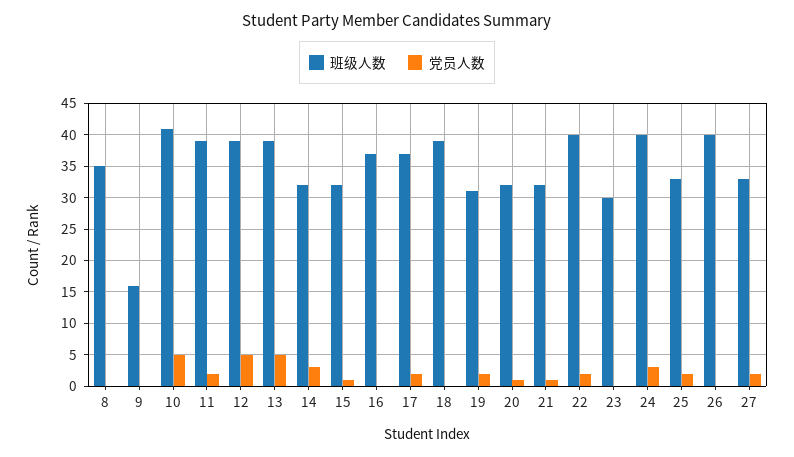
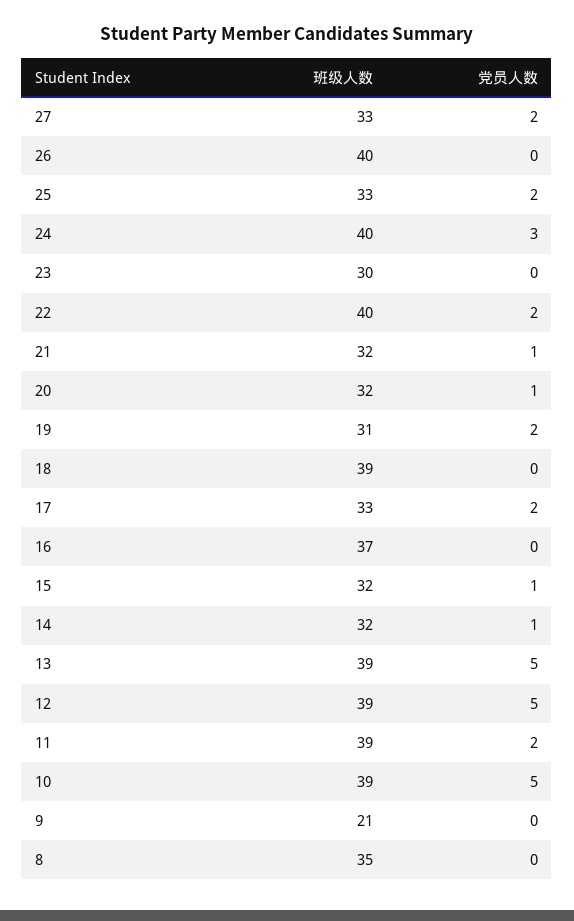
班级人数, 9: 16 -> 21
班级人数, 10: 41 -> 39
党员人数, 14: 3 -> 1
班级人数, 17: 37 -> 33

